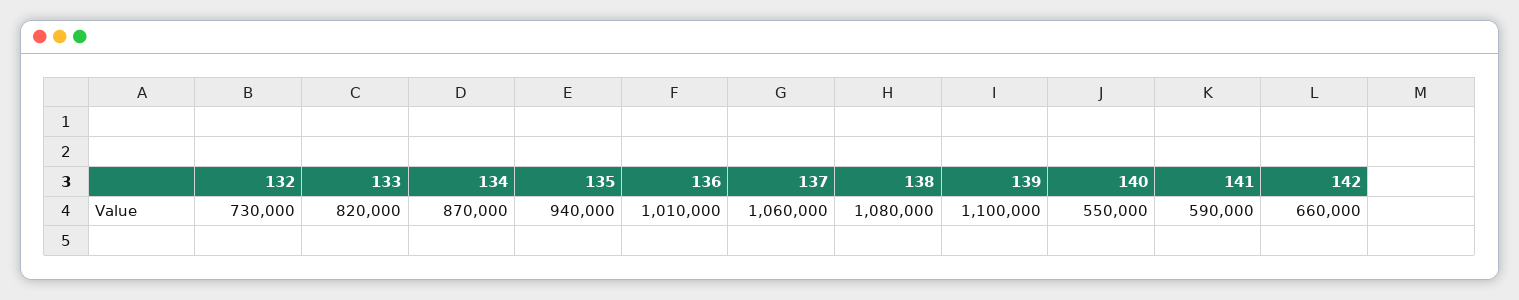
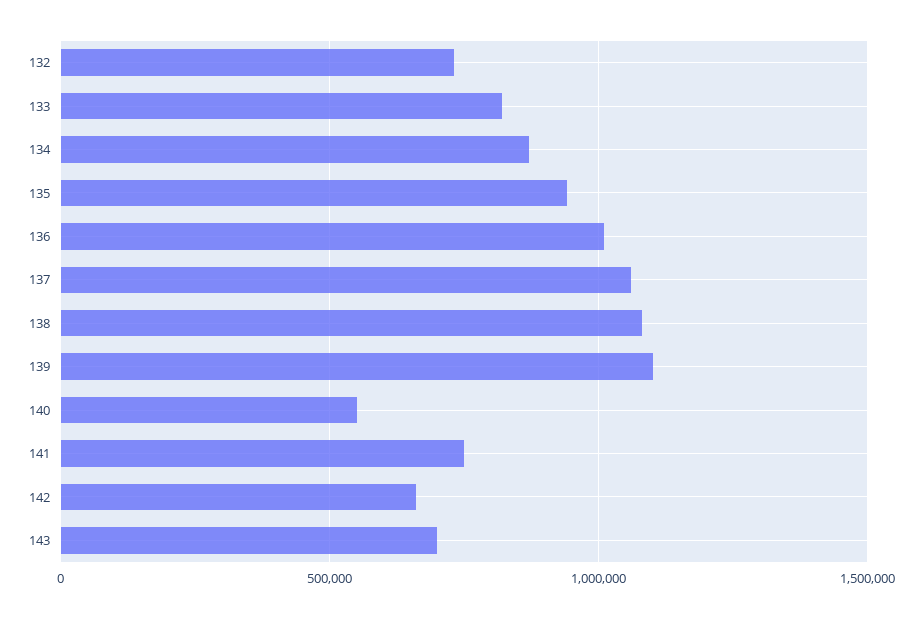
141: 590000 -> 750000
143: none -> 700000

